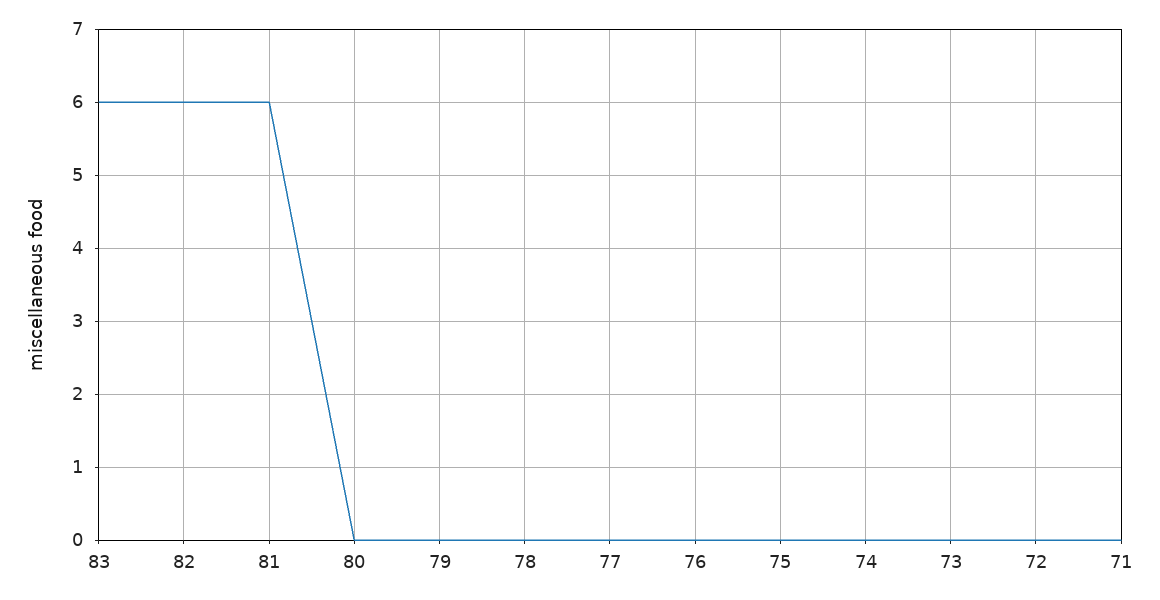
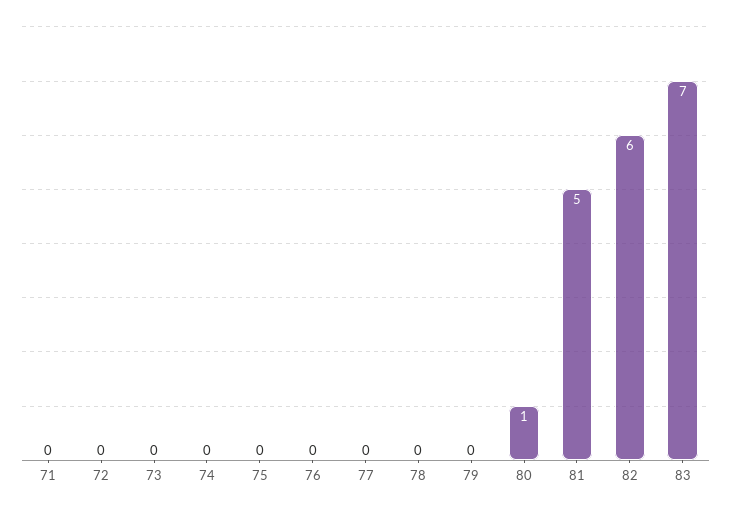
83: 6 -> 7
81: 6 -> 5
80: 0 -> 1

